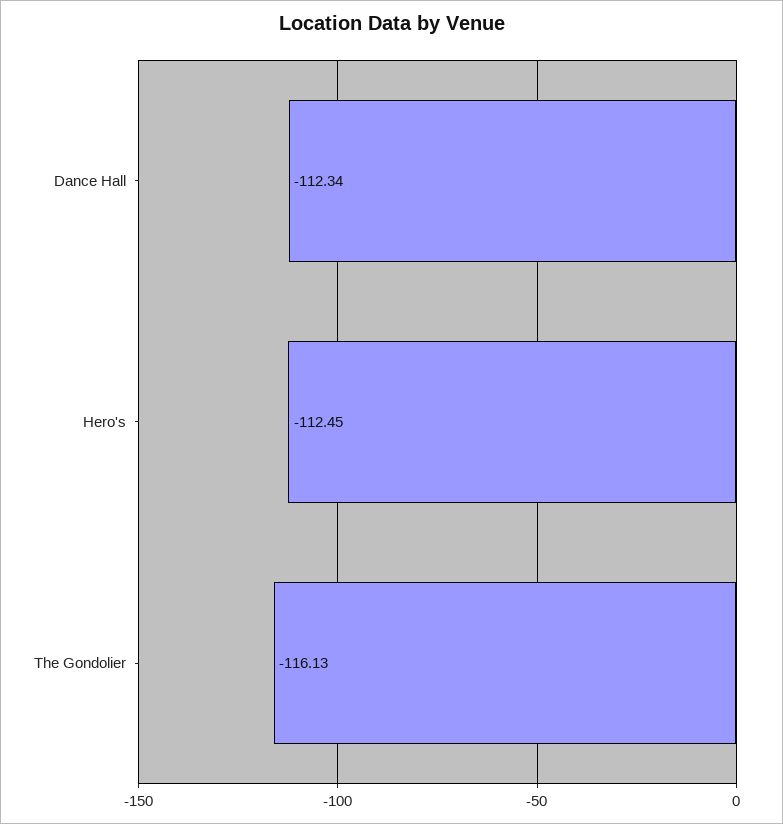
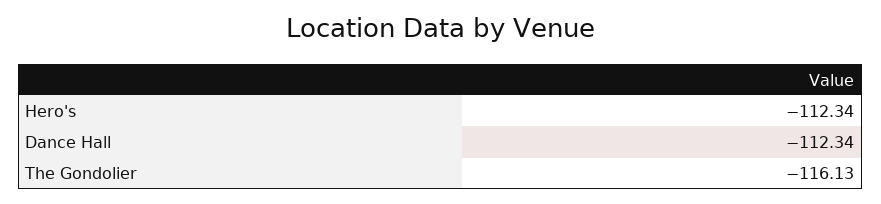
Hero's: -112.45 -> -112.34

